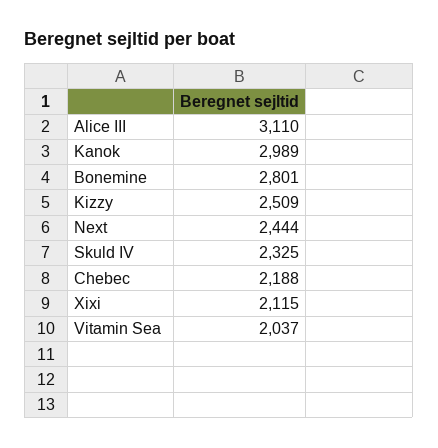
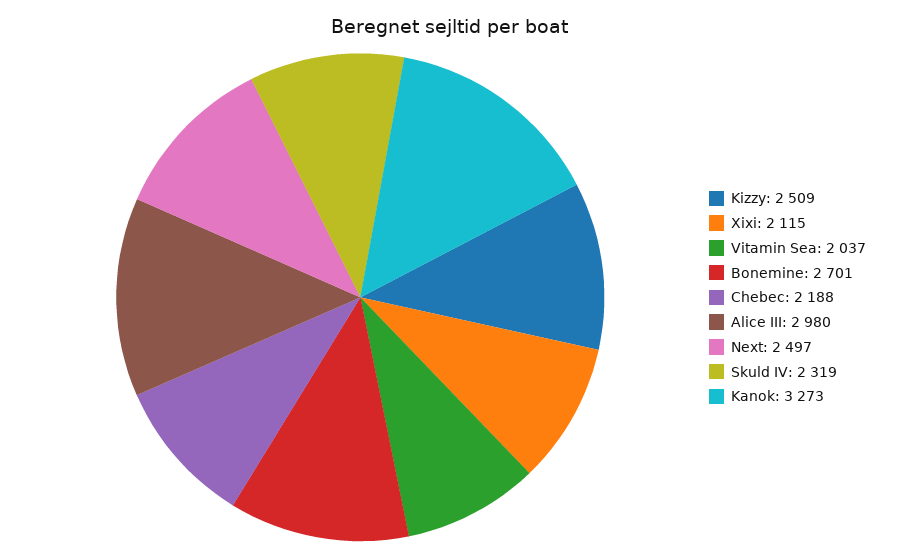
Alice III: 3110 -> 2980
Kanok: 2989 -> 3273
Bonemine: 2801 -> 2701
Next: 2444 -> 2497
Skuld IV: 2325 -> 2319

